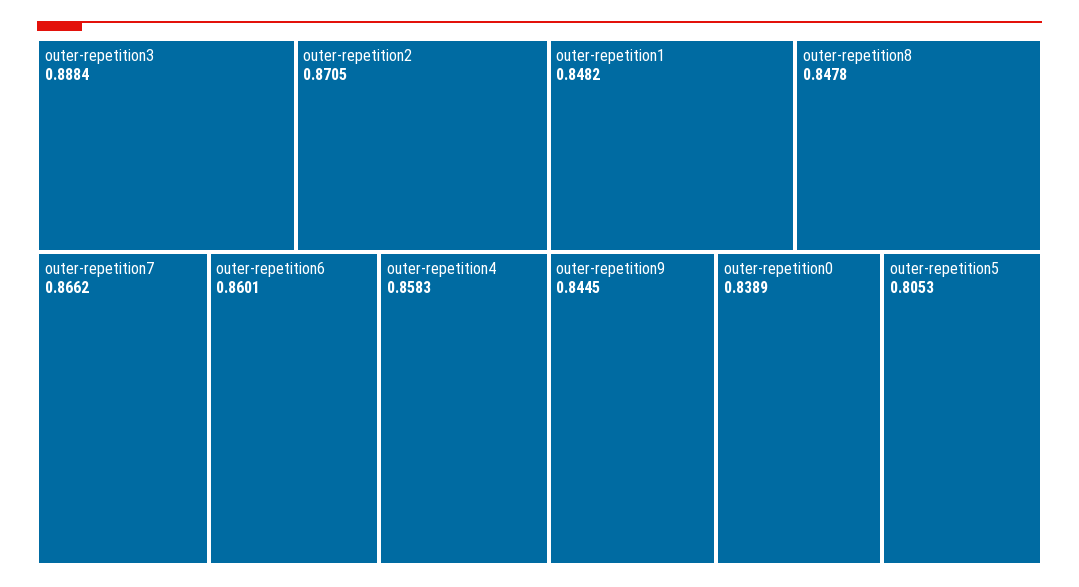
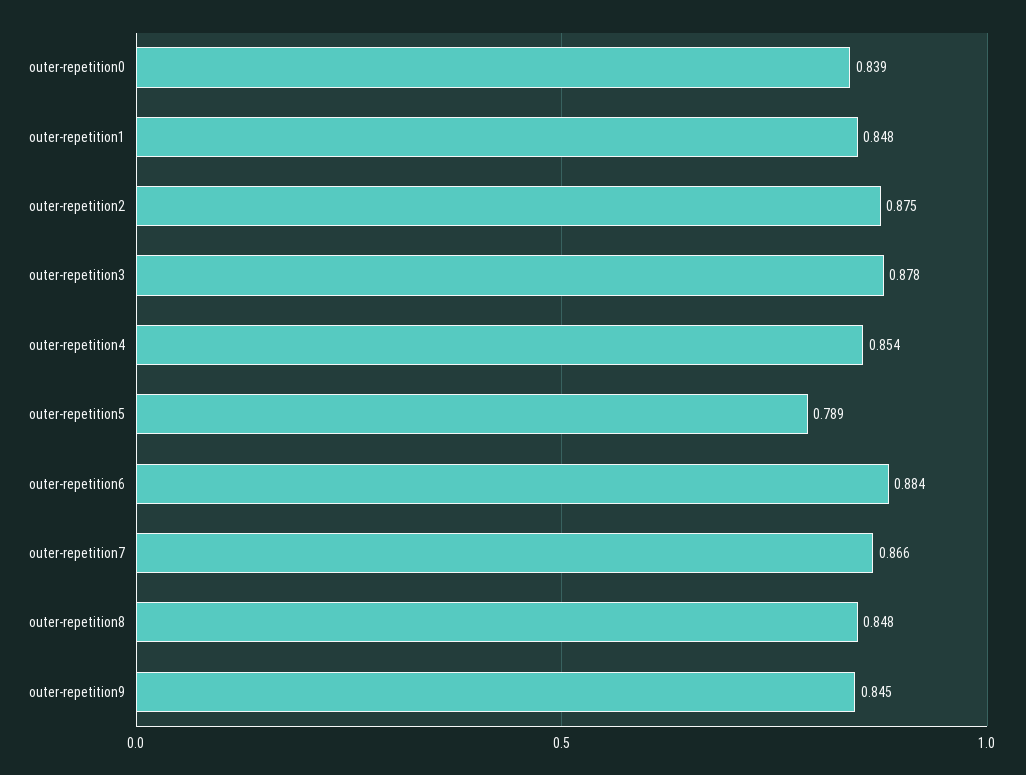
outer-repetition3: 0.8884 -> 0.878
outer-repetition2: 0.8705 -> 0.875
outer-repetition6: 0.8601 -> 0.884
outer-repetition4: 0.8583 -> 0.854
outer-repetition5: 0.8053 -> 0.789

